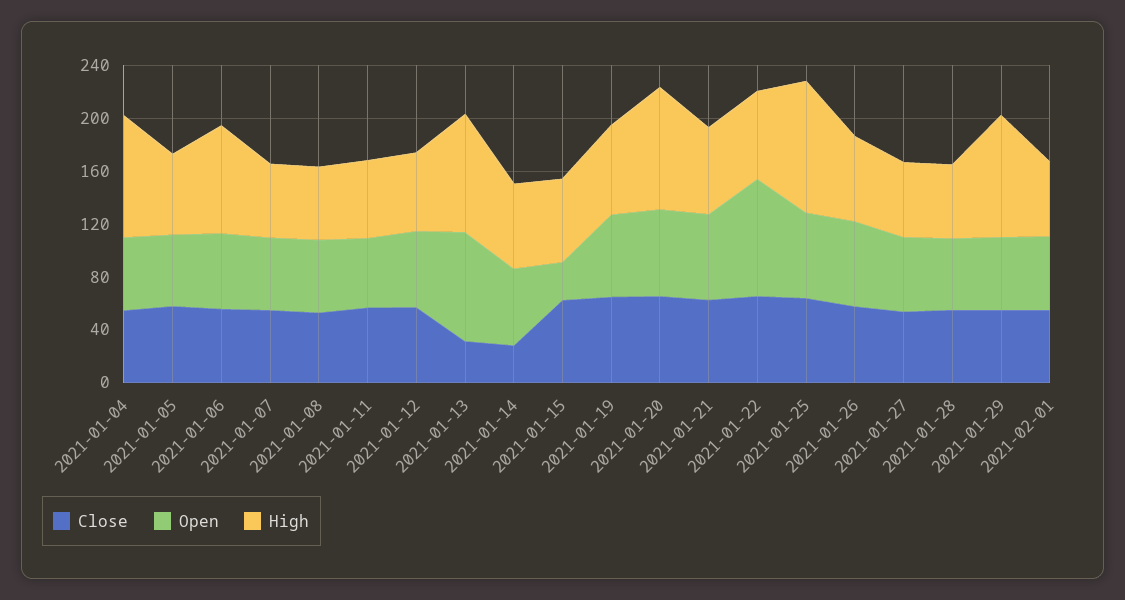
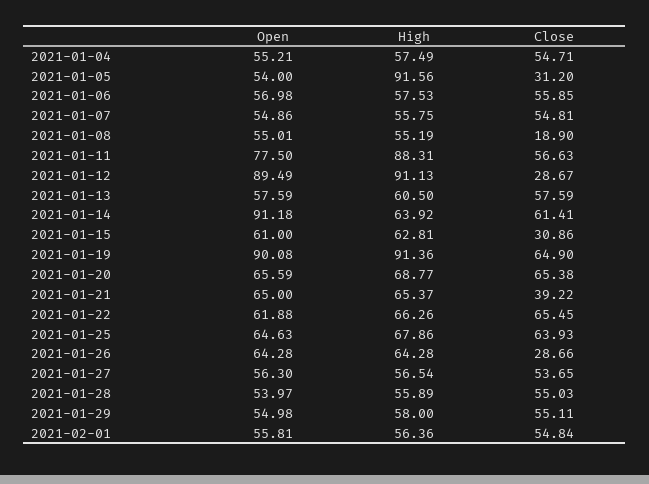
High, 2021-01-04: 90 -> 57.49
Close, 2021-01-05: 60 -> 31.2
High, 2021-01-05: 60 -> 91.56
High, 2021-01-06: 80 -> 57.53
Close, 2021-01-08: 50 -> 18.9
Open, 2021-01-11: 50 -> 77.5
High, 2021-01-11: 60 -> 88.31
Close, 2021-01-12: 60 -> 28.67
Open, 2021-01-12: 60 -> 89.49
High, 2021-01-12: 60 -> 91.13
Close, 2021-01-13: 30 -> 57.59
Open, 2021-01-13: 80 -> 57.59
High, 2021-01-13: 90 -> 60.5
Close, 2021-01-14: 30 -> 61.41
Open, 2021-01-14: 60 -> 91.18
Close, 2021-01-15: 60 -> 30.86
Open, 2021-01-15: 30 -> 61
Open, 2021-01-19: 60 -> 90.08
High, 2021-01-19: 70 -> 91.36
High, 2021-01-20: 90 -> 68.77
Close, 2021-01-21: 60 -> 39.22
Open, 2021-01-22: 90 -> 61.88
High, 2021-01-25: 100 -> 67.86
Close, 2021-01-26: 60 -> 28.66
High, 2021-01-29: 90 -> 58

